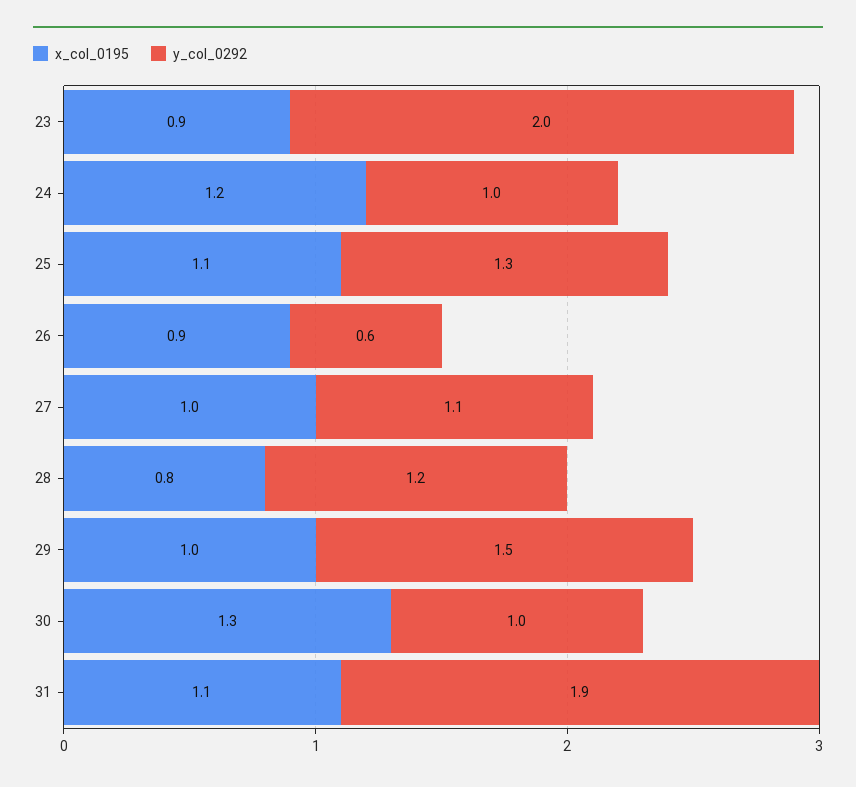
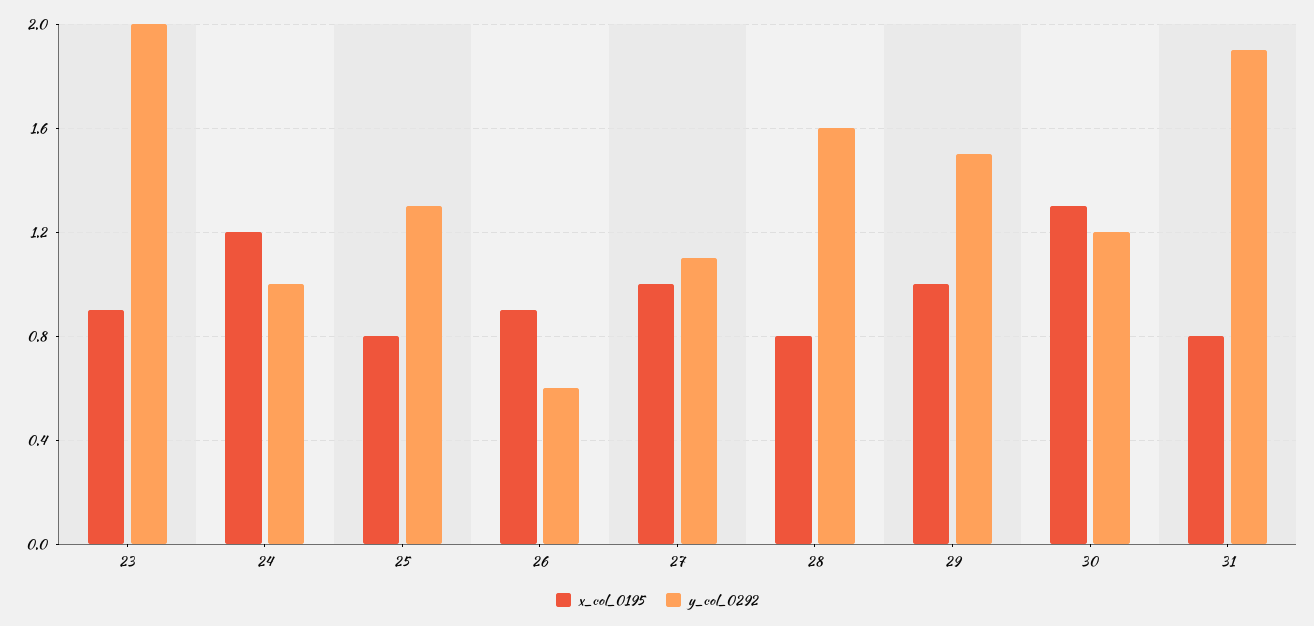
x_col_0195, 25: 1.1 -> 0.8
y_col_0292, 28: 1.2 -> 1.6
y_col_0292, 30: 1 -> 1.2
x_col_0195, 31: 1.1 -> 0.8

